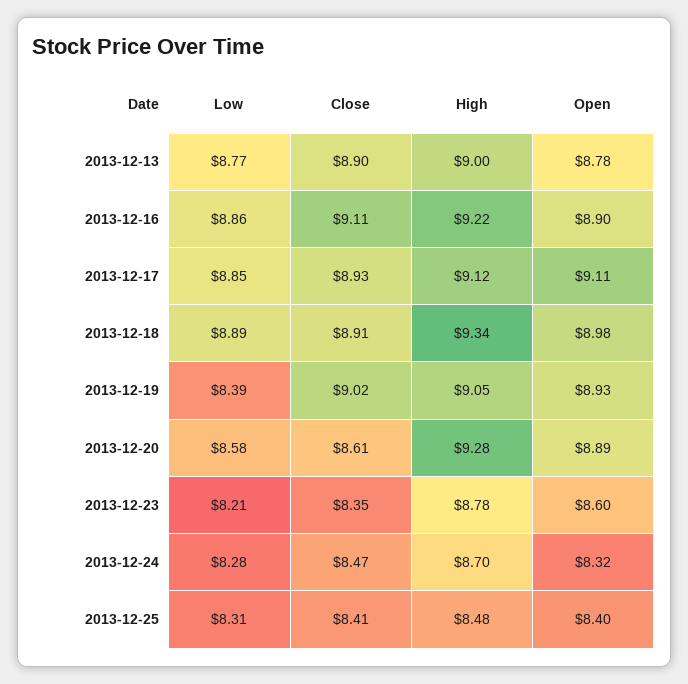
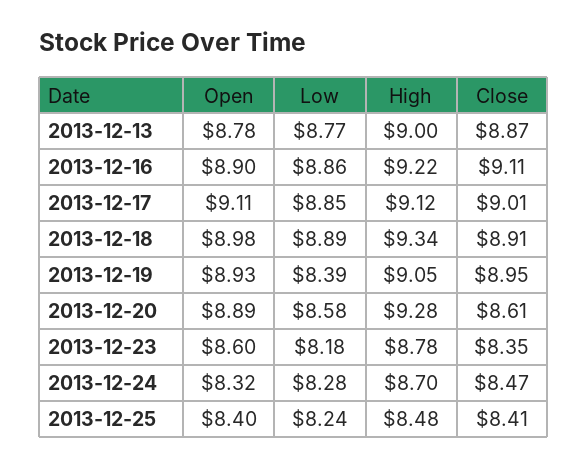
Close, 2013-12-13: 8.9 -> 8.87
Close, 2013-12-17: 8.93 -> 9.01
Close, 2013-12-19: 9.02 -> 8.95
Low, 2013-12-23: 8.21 -> 8.18
Low, 2013-12-25: 8.31 -> 8.24

